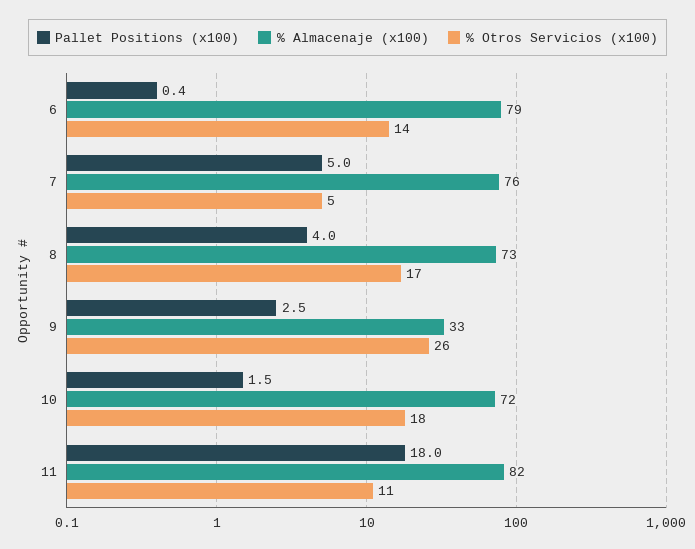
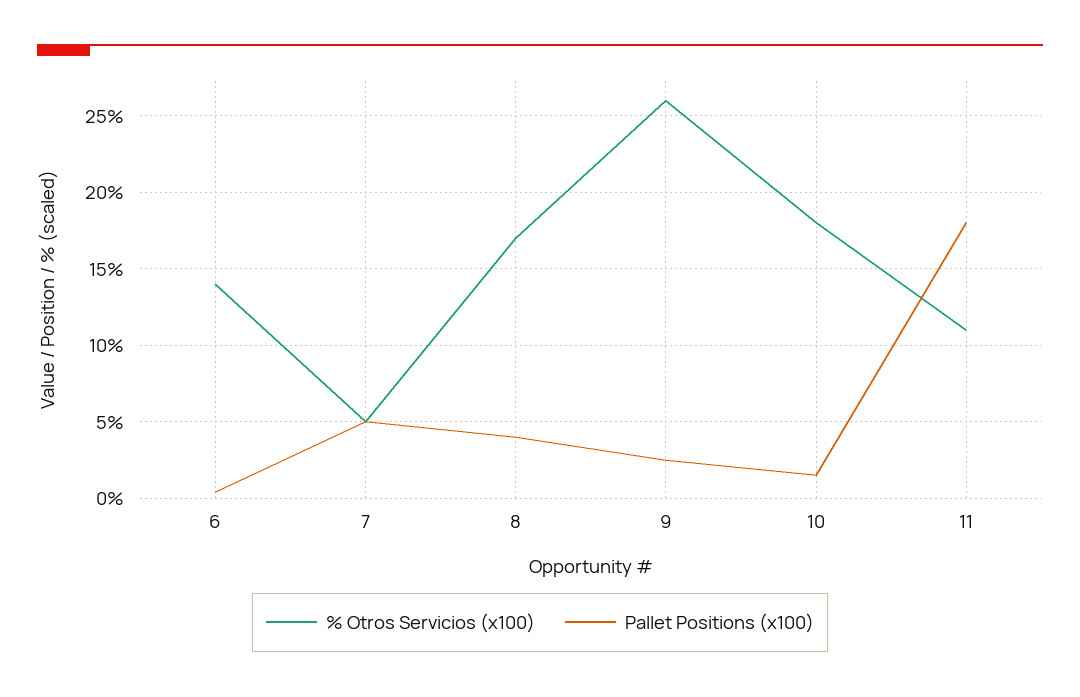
% Almacenaje (x100), 6: 79 -> none
% Almacenaje (x100), 7: 76 -> none
% Almacenaje (x100), 8: 73 -> none
% Almacenaje (x100), 9: 33 -> none
% Almacenaje (x100), 10: 72 -> none
% Almacenaje (x100), 11: 82 -> none

